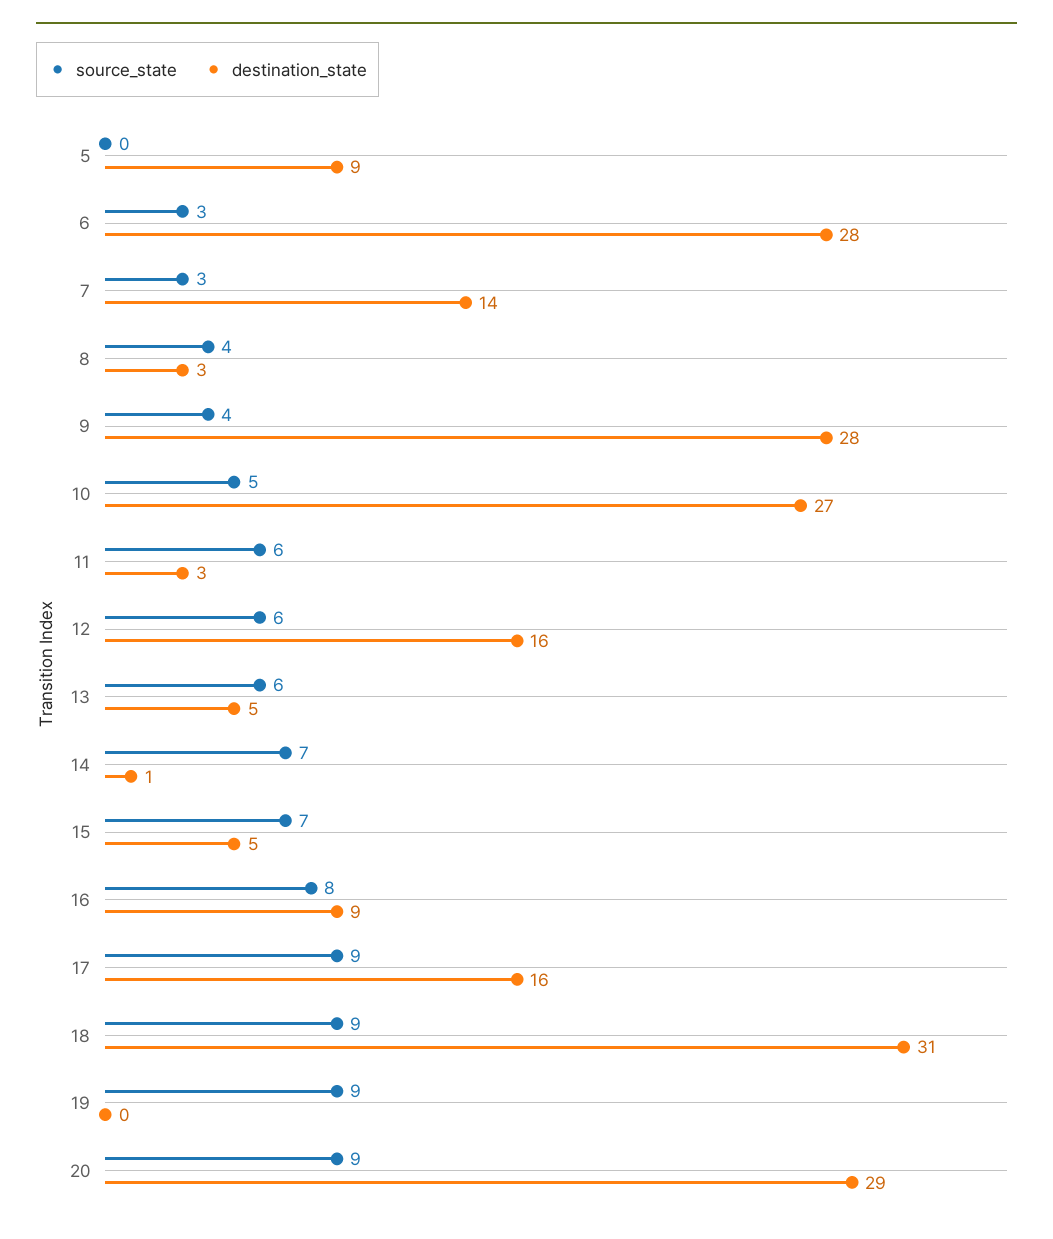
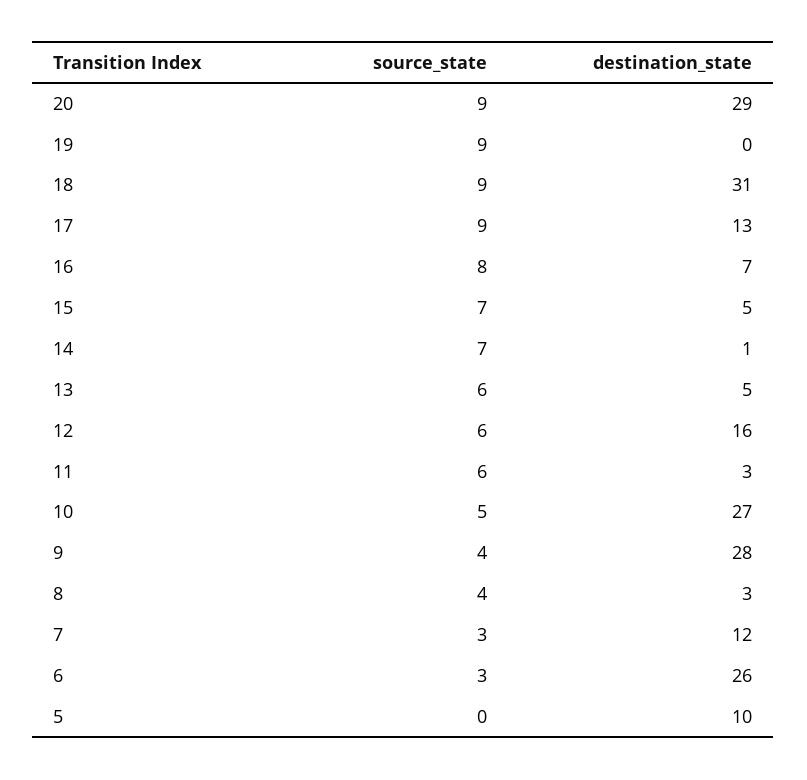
destination_state, 5: 9 -> 10
destination_state, 6: 28 -> 26
destination_state, 7: 14 -> 12
destination_state, 16: 9 -> 7
destination_state, 17: 16 -> 13

